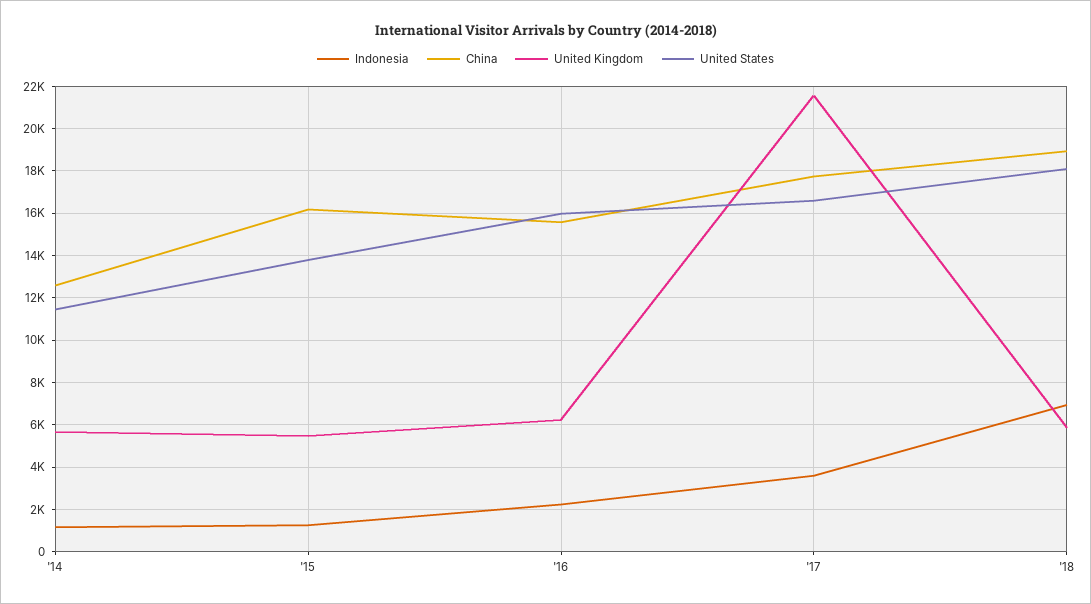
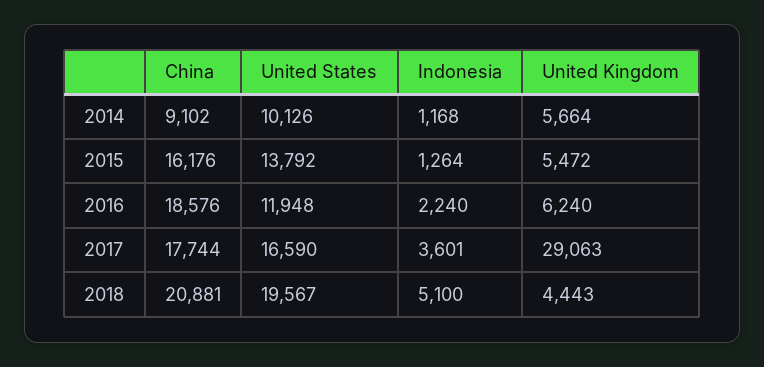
China, '14: 12500 -> 9102
United States, '14: 11500 -> 10126
China, '16: 15500 -> 18576
United States, '16: 16000 -> 11948
United Kingdom, '17: 21500 -> 29063
Indonesia, '18: 7000 -> 5100
China, '18: 19000 -> 20881
United Kingdom, '18: 6000 -> 4443
United States, '18: 18000 -> 19567

